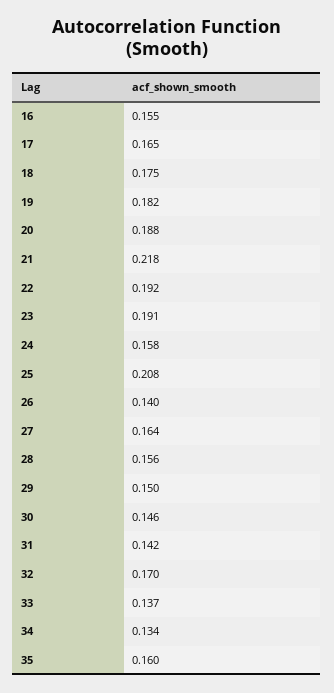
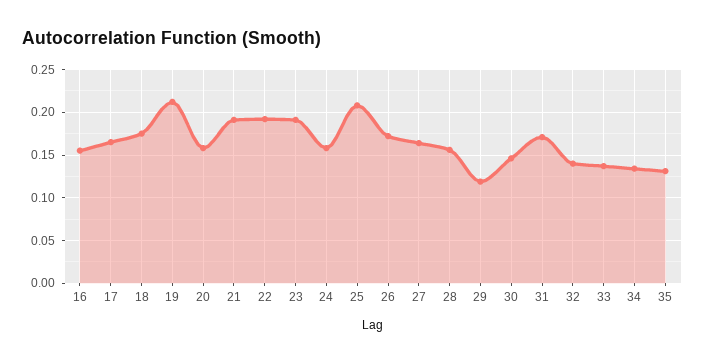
19: 0.182 -> 0.21
20: 0.188 -> 0.16
21: 0.218 -> 0.19
26: 0.14 -> 0.17
29: 0.15 -> 0.12
31: 0.142 -> 0.17
32: 0.17 -> 0.14
35: 0.16 -> 0.13

